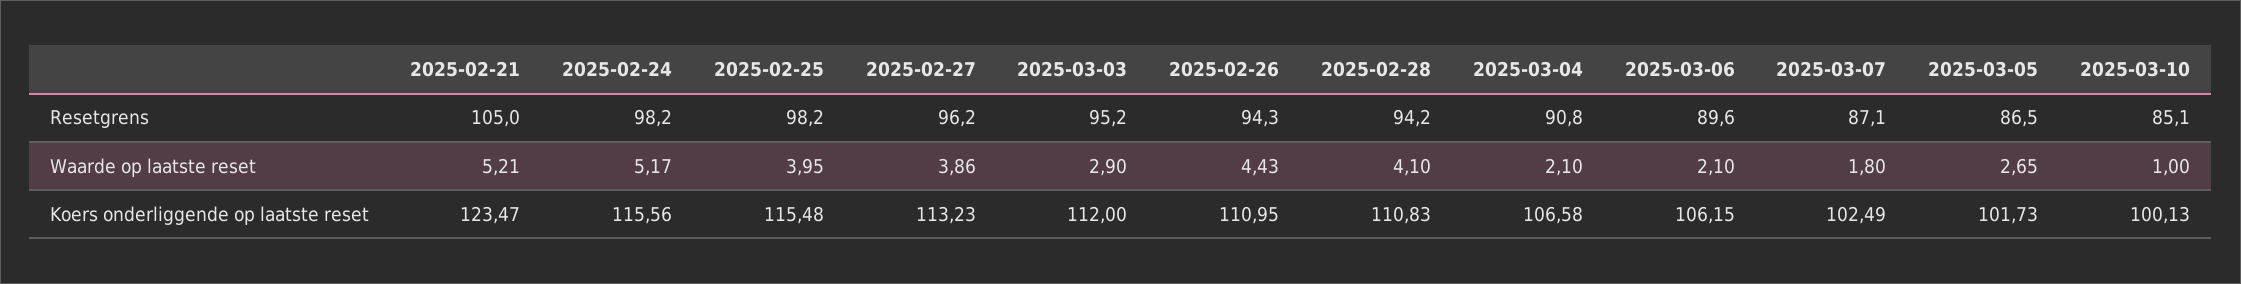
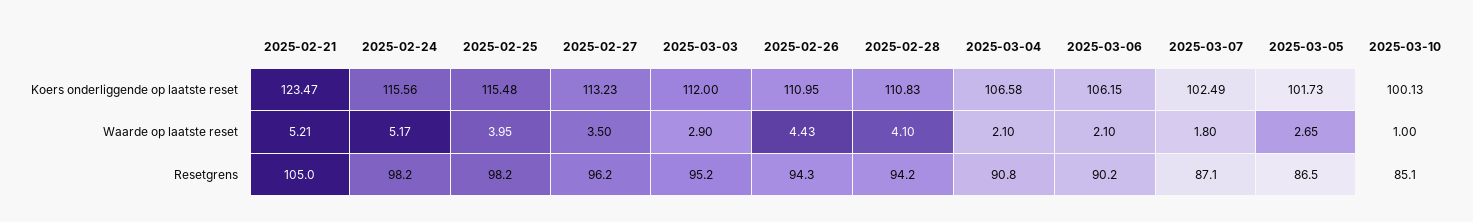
2025-03-06, Resetgrens: 89.6 -> 90.2
2025-02-27, Waarde op laatste reset: 3.86 -> 3.5

